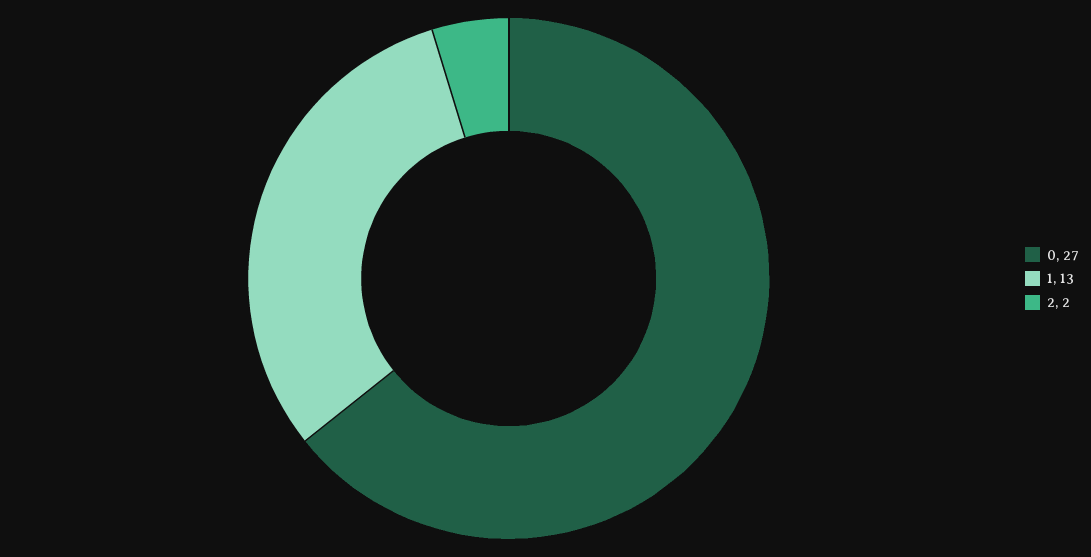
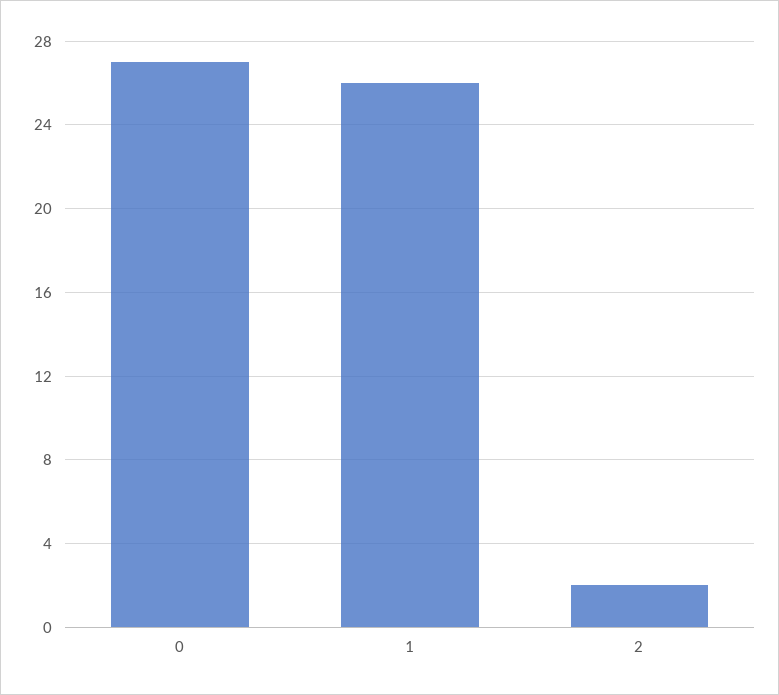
1: 13 -> 26

